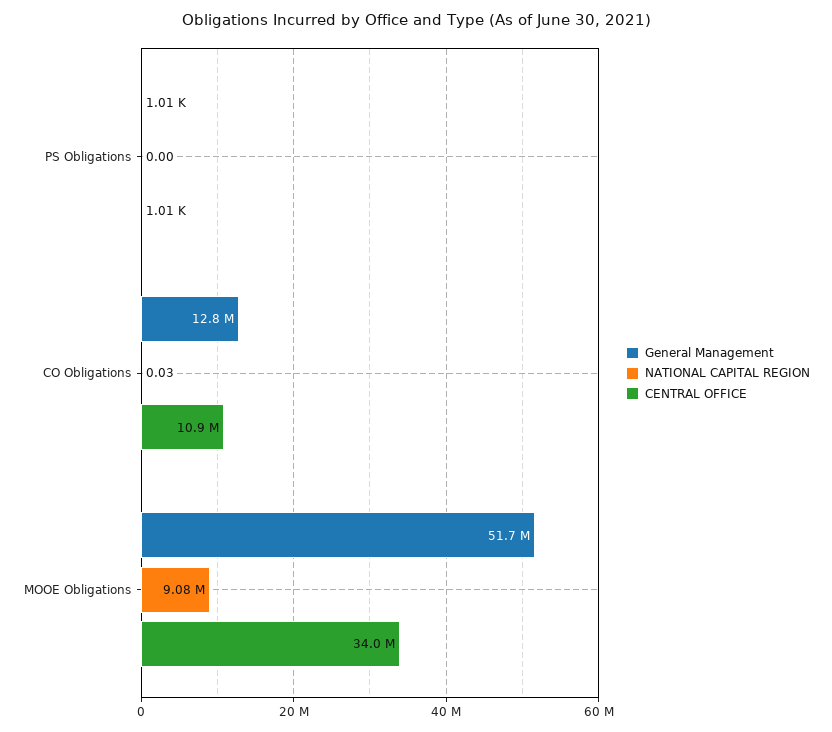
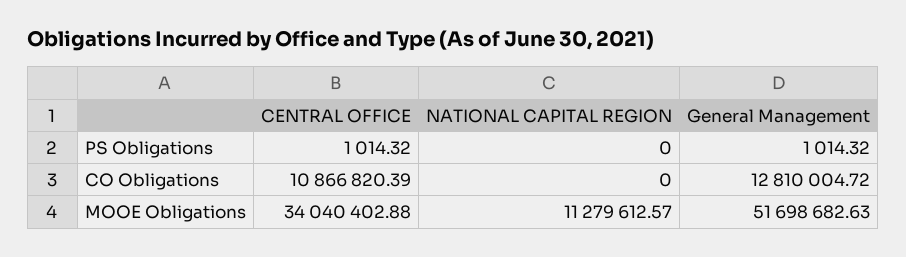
NATIONAL CAPITAL REGION, CO Obligations: 0.03 -> 0
NATIONAL CAPITAL REGION, MOOE Obligations: 9080000 -> 11279612.57

